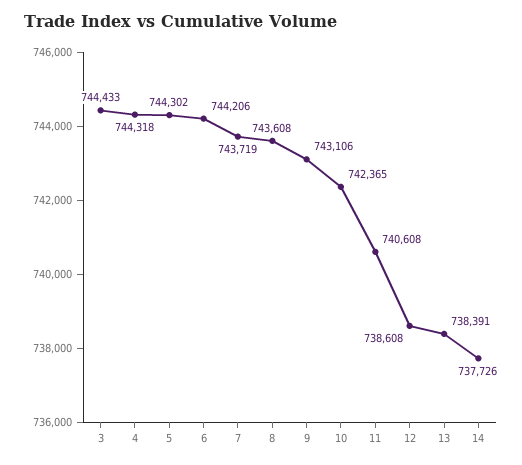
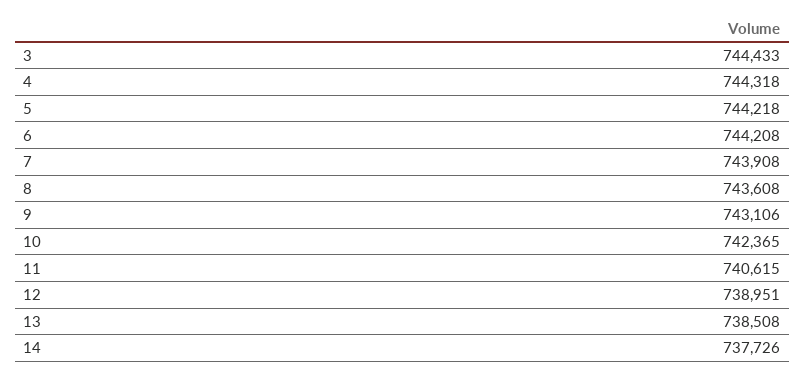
5: 744302 -> 744218
6: 744206 -> 744208
7: 743719 -> 743908
11: 740608 -> 740615
12: 738608 -> 738951
13: 738391 -> 738508

